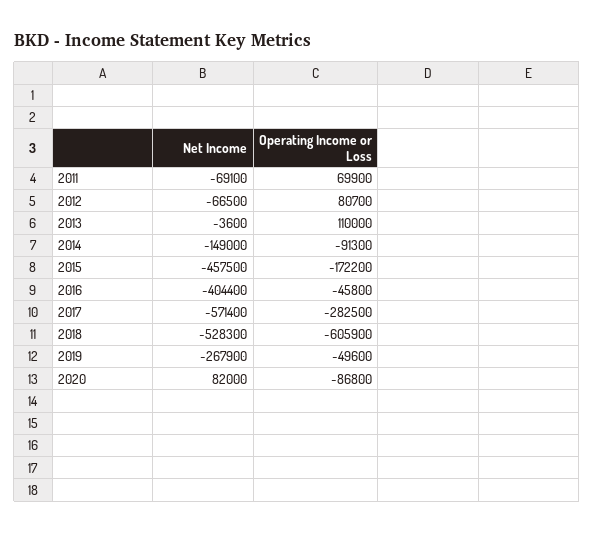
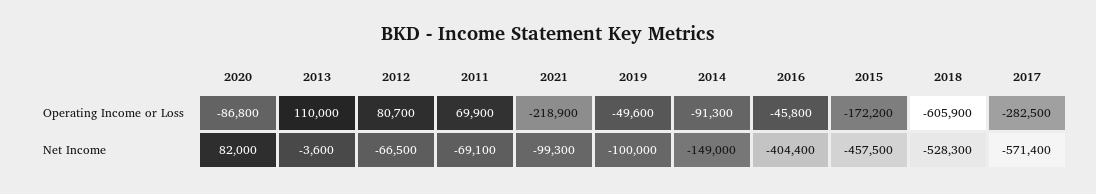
Net Income, 2019: -267900 -> -100000
Operating Income or Loss, 2021: none -> -218900
Net Income, 2021: none -> -99300

